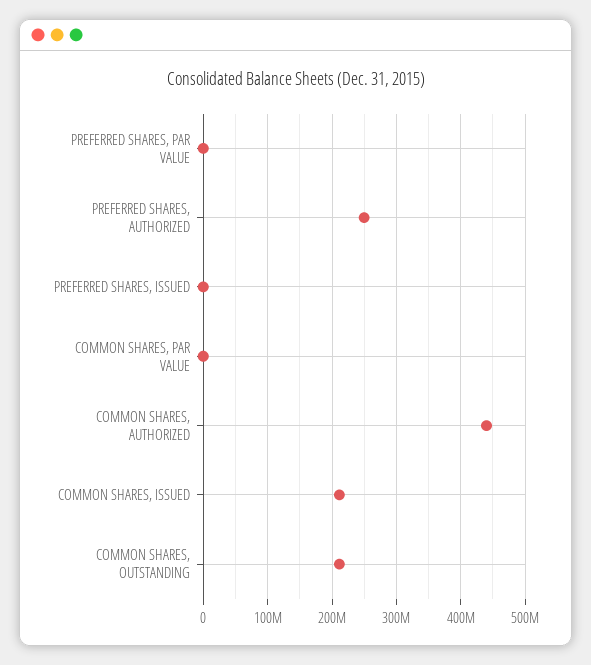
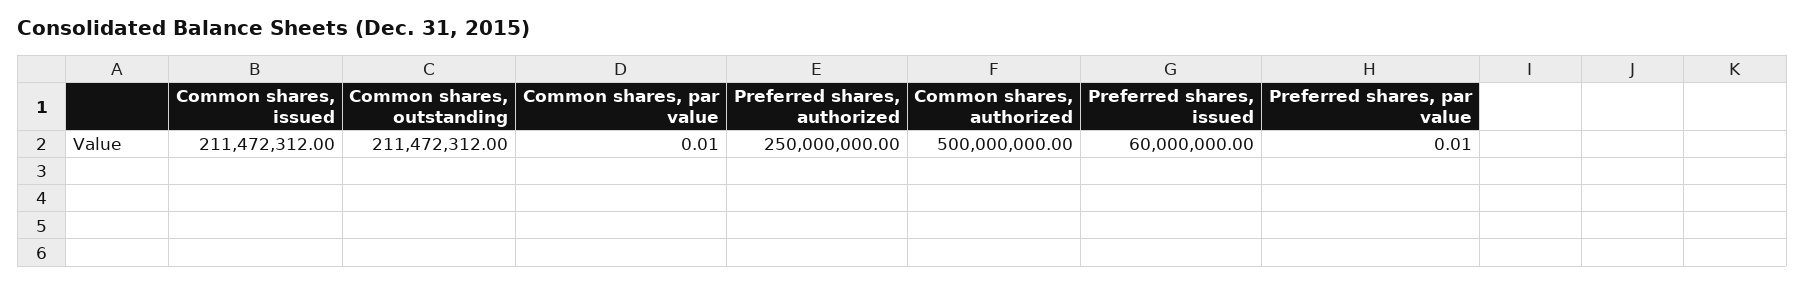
PREFERRED SHARES, ISSUED: 0 -> 60000000
COMMON SHARES, AUTHORIZED: 440000000 -> 500000000

